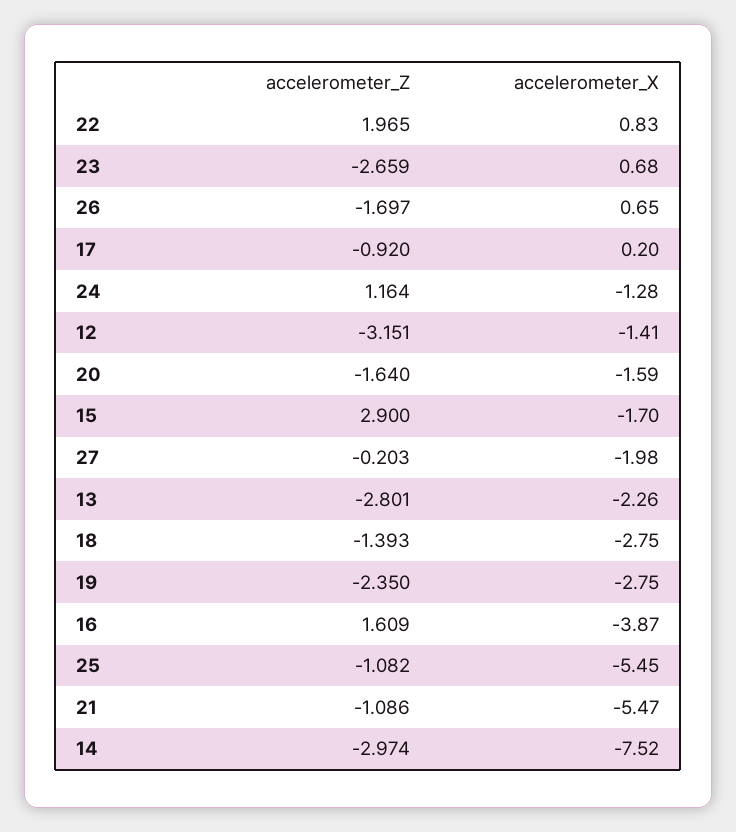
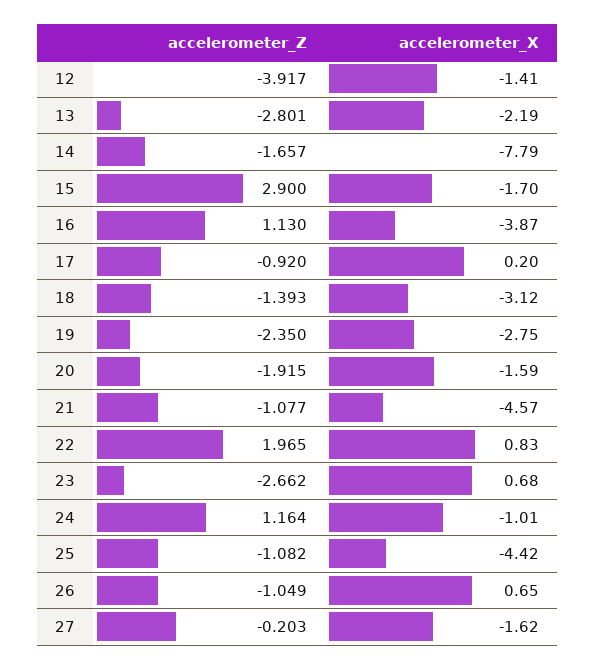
accelerometer_Z, 23: -2.659 -> -2.662
accelerometer_Z, 26: -1.697 -> -1.049
accelerometer_X, 24: -1.28 -> -1.01
accelerometer_Z, 12: -3.151 -> -3.917
accelerometer_Z, 20: -1.64 -> -1.915
accelerometer_X, 27: -1.98 -> -1.62
accelerometer_X, 13: -2.26 -> -2.19
accelerometer_X, 18: -2.75 -> -3.12
accelerometer_Z, 16: 1.609 -> 1.13
accelerometer_X, 25: -5.45 -> -4.42
accelerometer_Z, 21: -1.086 -> -1.077
accelerometer_X, 21: -5.47 -> -4.57
accelerometer_Z, 14: -2.974 -> -1.657
accelerometer_X, 14: -7.52 -> -7.79

